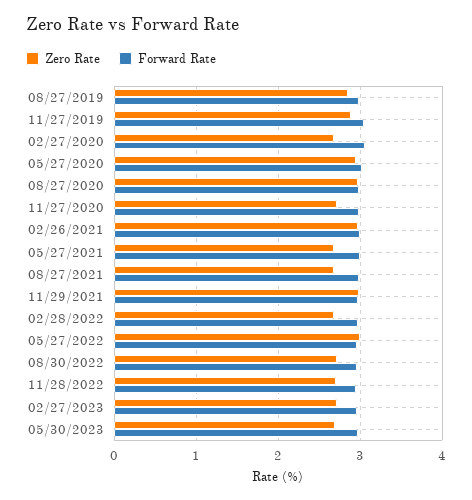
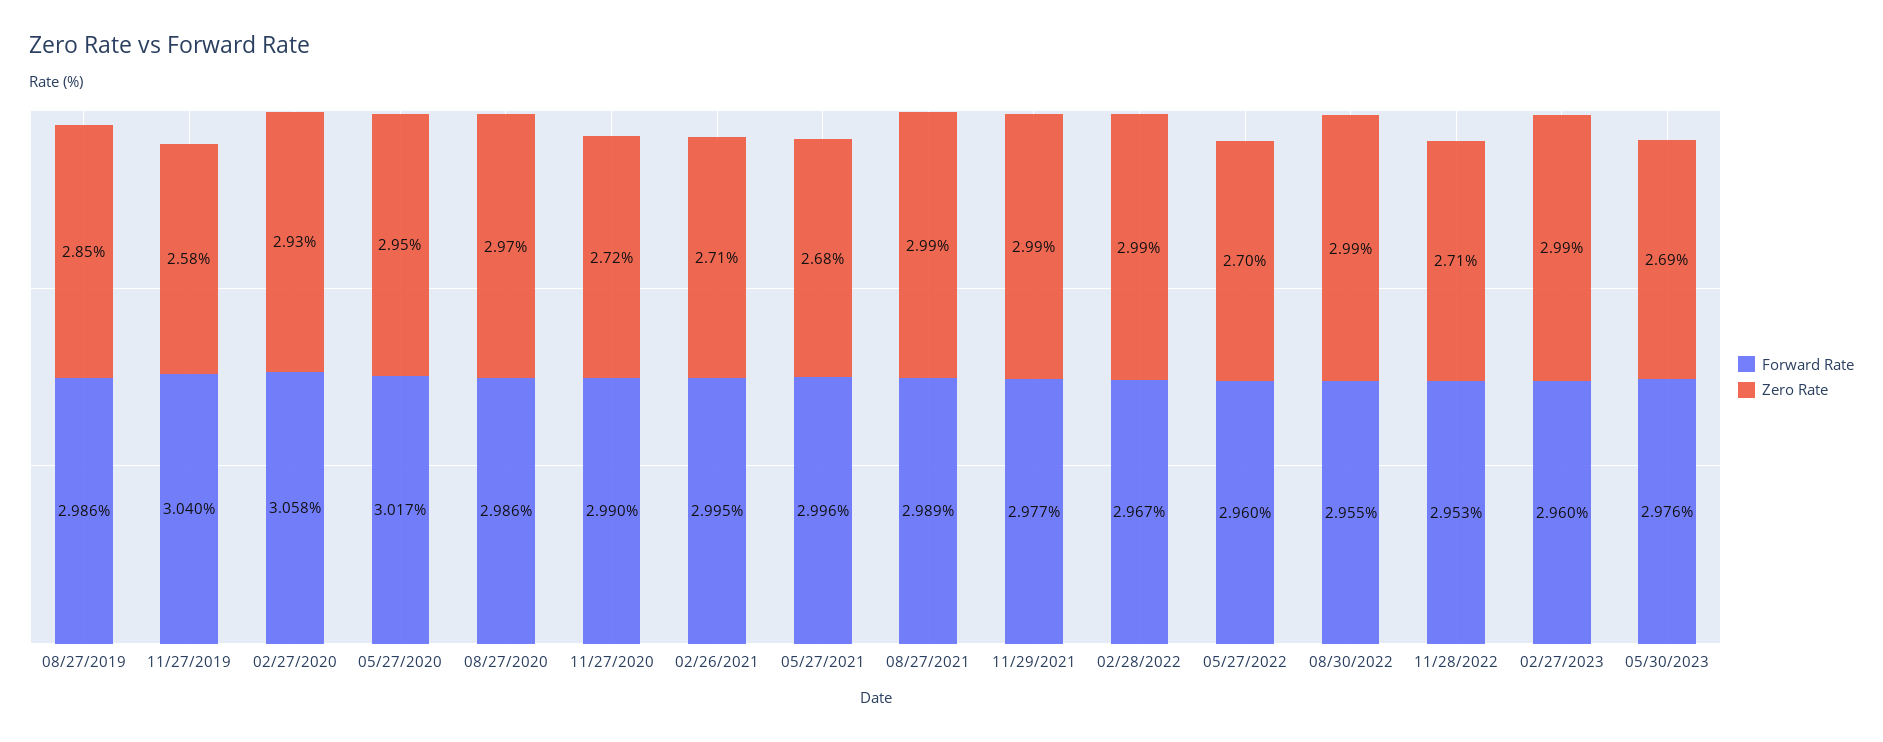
Zero Rate, 11/27/2019: 2.9 -> 2.58
Zero Rate, 02/27/2020: 2.7 -> 2.93
Zero Rate, 02/26/2021: 3 -> 2.71
Zero Rate, 08/27/2021: 2.7 -> 2.99
Zero Rate, 02/28/2022: 2.7 -> 2.99
Zero Rate, 05/27/2022: 3 -> 2.7
Zero Rate, 08/30/2022: 2.7 -> 2.99
Zero Rate, 02/27/2023: 2.7 -> 2.99

